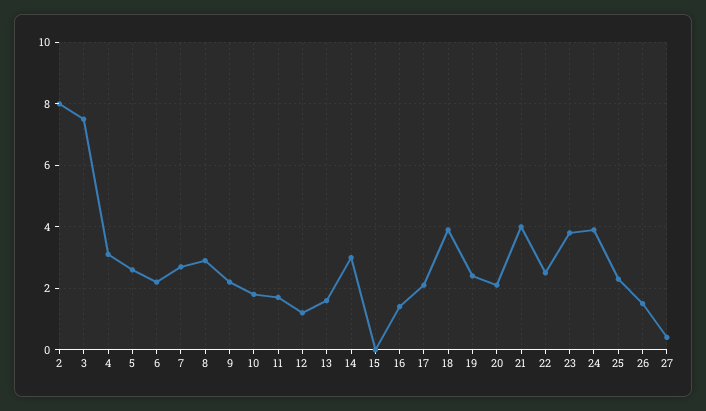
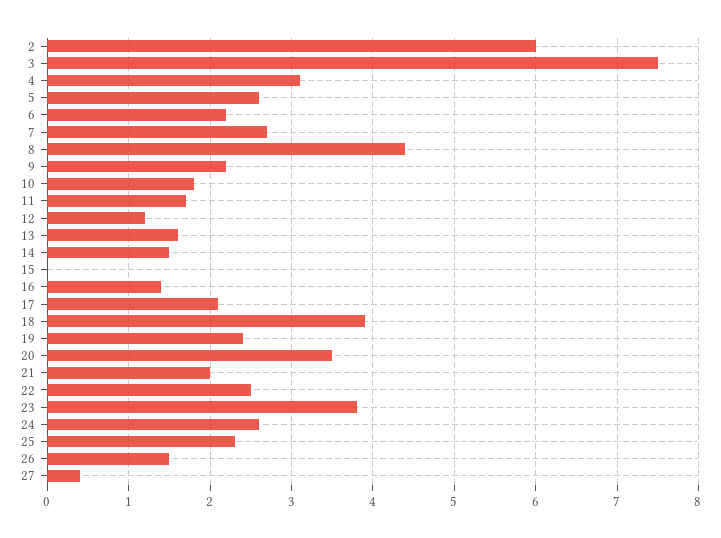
2: 8 -> 6
8: 3 -> 4.4
14: 3 -> 1.5
20: 2 -> 3.5
21: 4 -> 2
24: 4 -> 2.6

